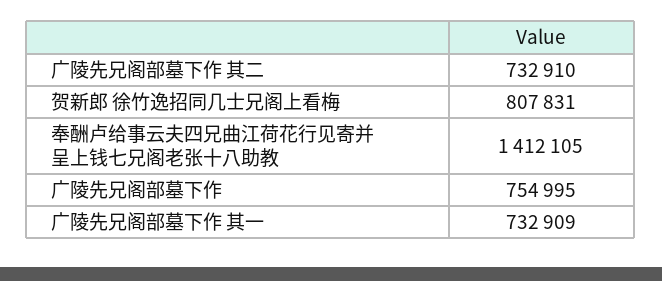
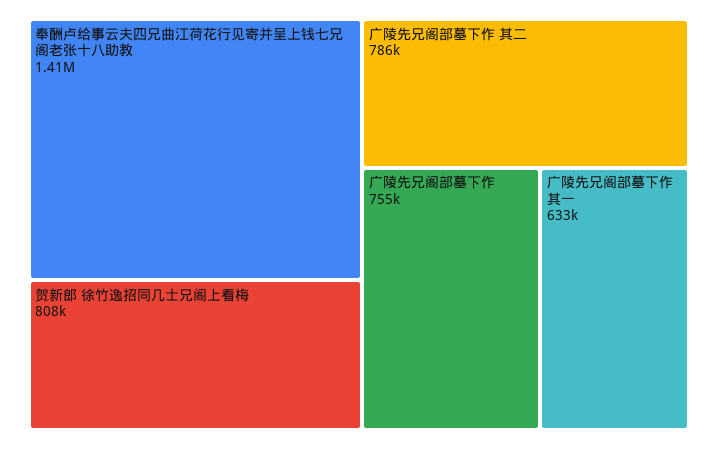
广陵先兄阁部墓下作 其二: 732910 -> 786000
广陵先兄阁部墓下作 其一: 732909 -> 633000

